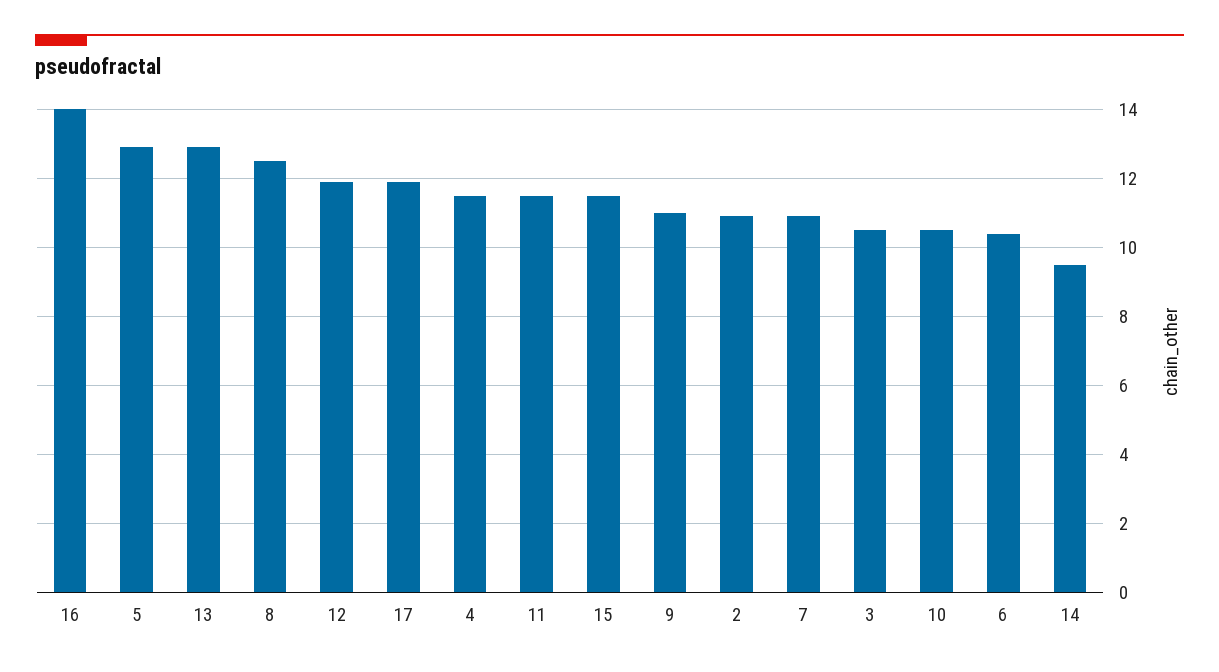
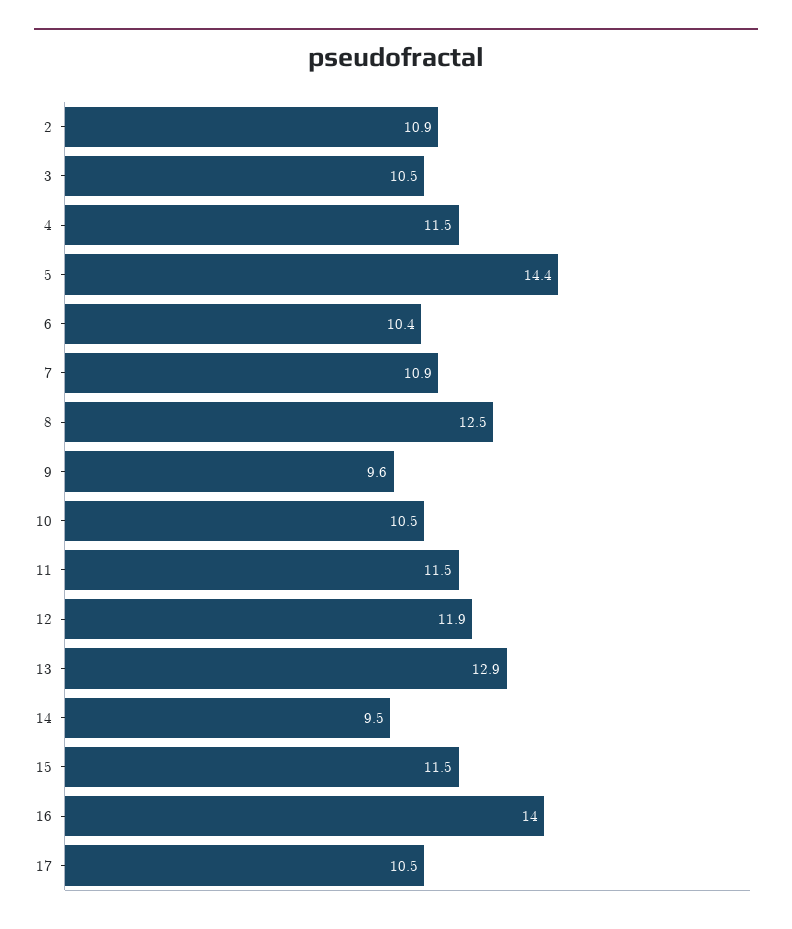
5: 13 -> 14.4
17: 12 -> 10.5
9: 11 -> 9.6

